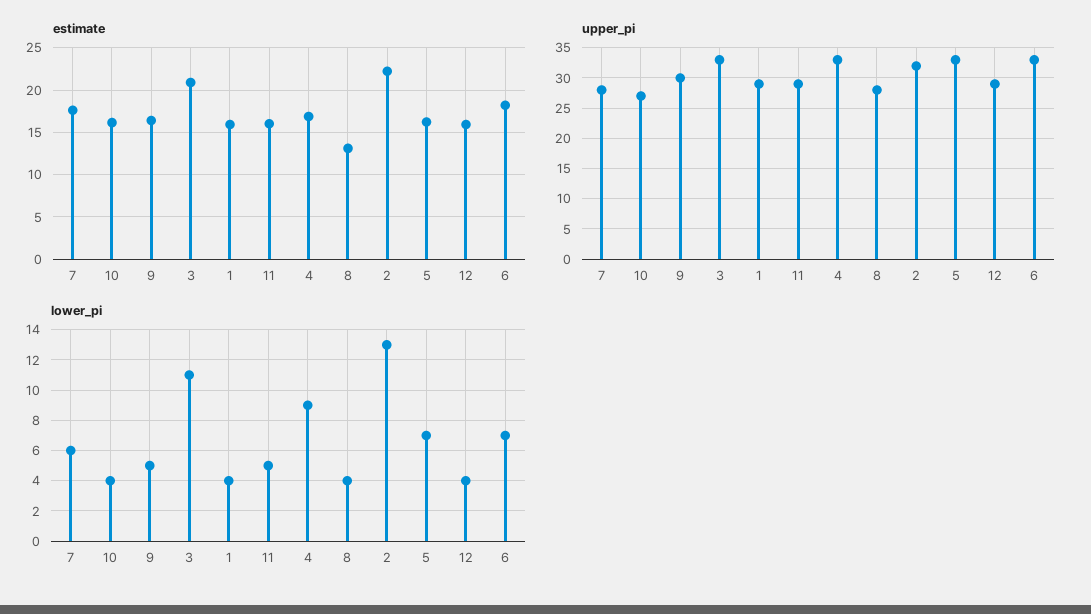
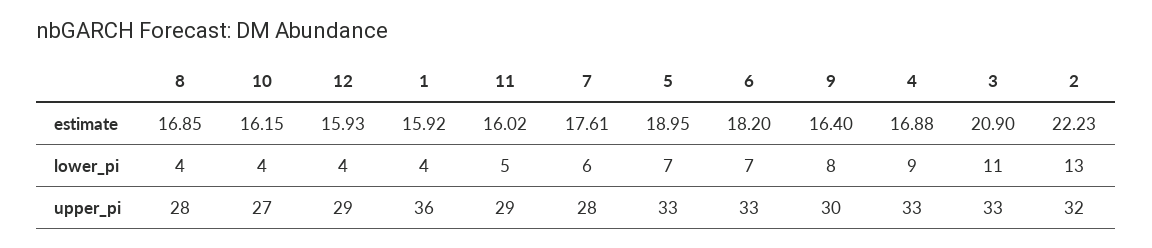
estimate, 8: 13 -> 16.85
estimate, 5: 16 -> 18.95
upper_pi, 1: 29 -> 36
lower_pi, 9: 5 -> 8

